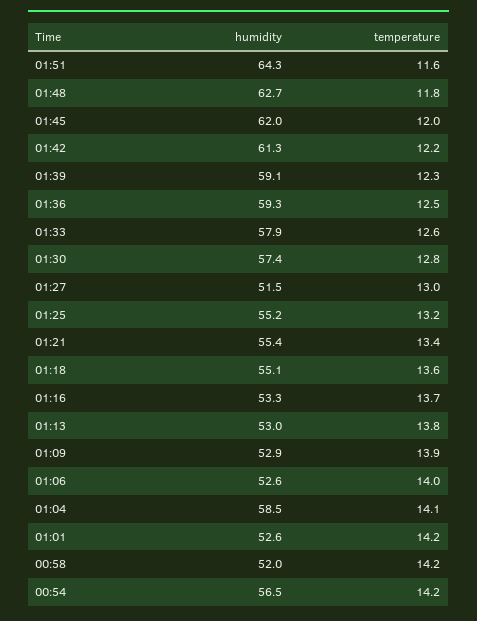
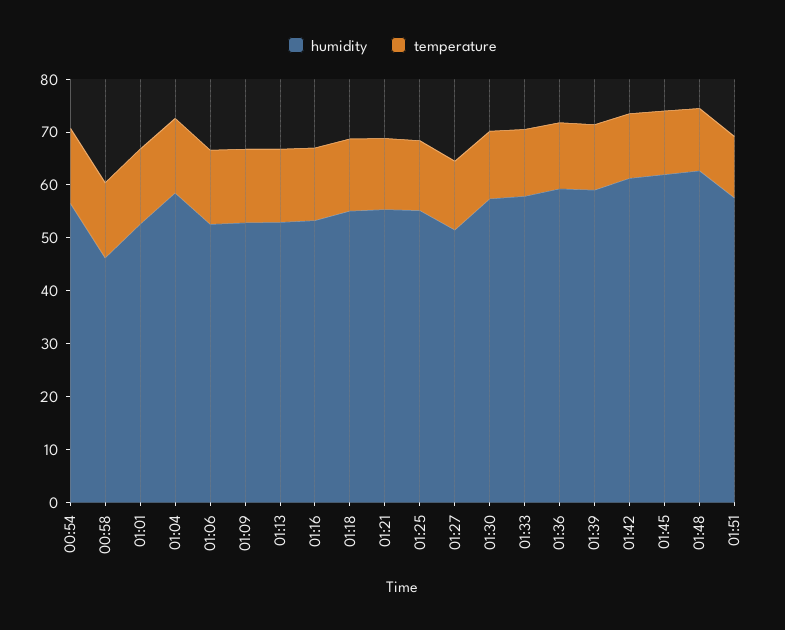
humidity, 01:51: 64.3 -> 58
humidity, 00:58: 52 -> 46

